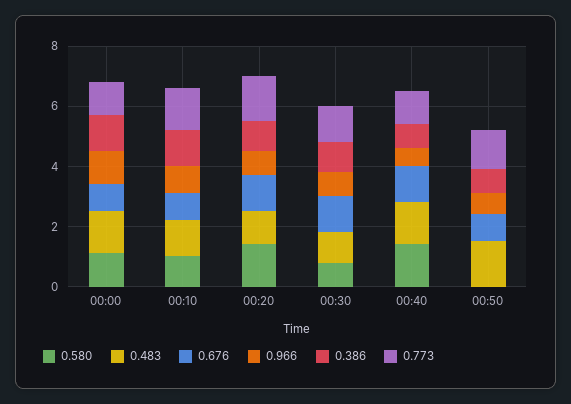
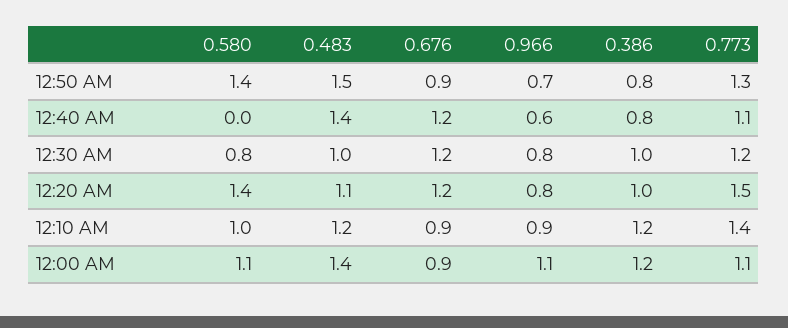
0.580, 00:40: 1.5 -> 0
0.580, 00:50: 0 -> 1.4

